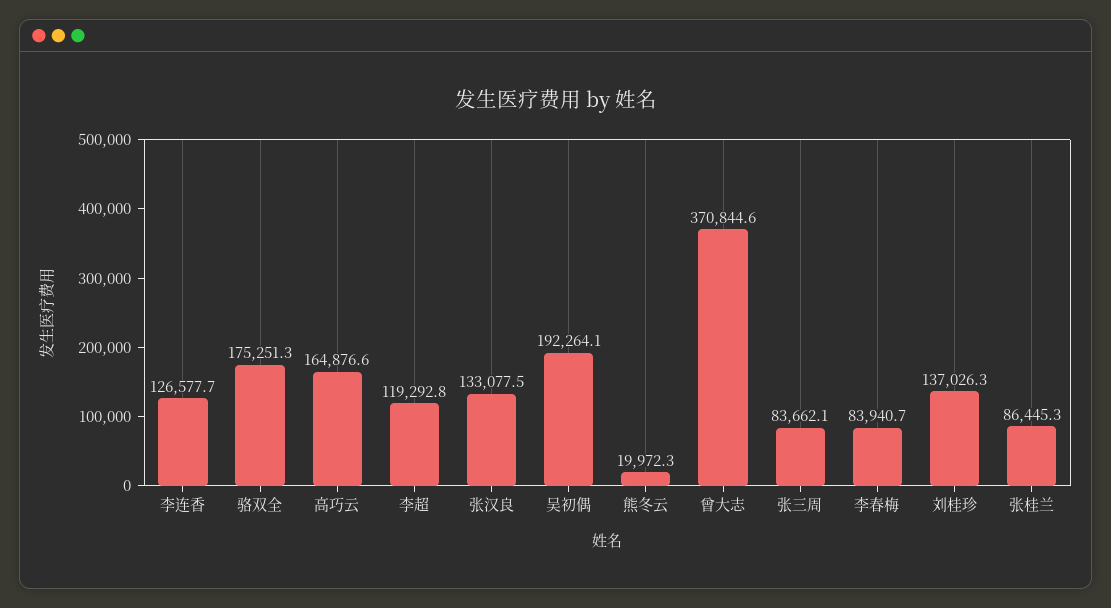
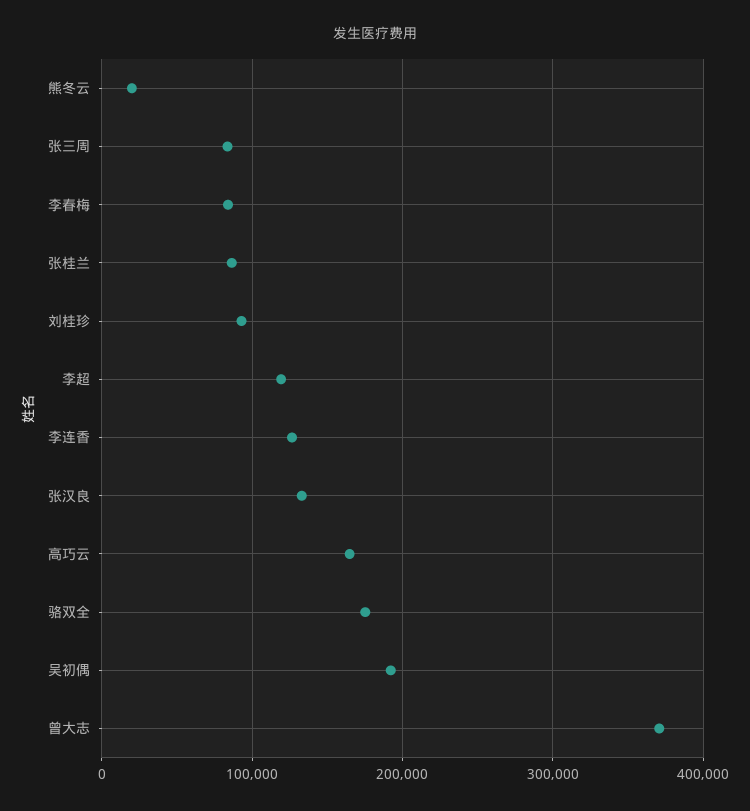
刘桂珍: 137026.3 -> 90000

